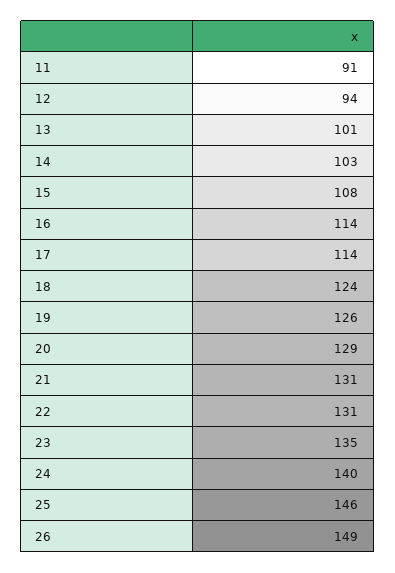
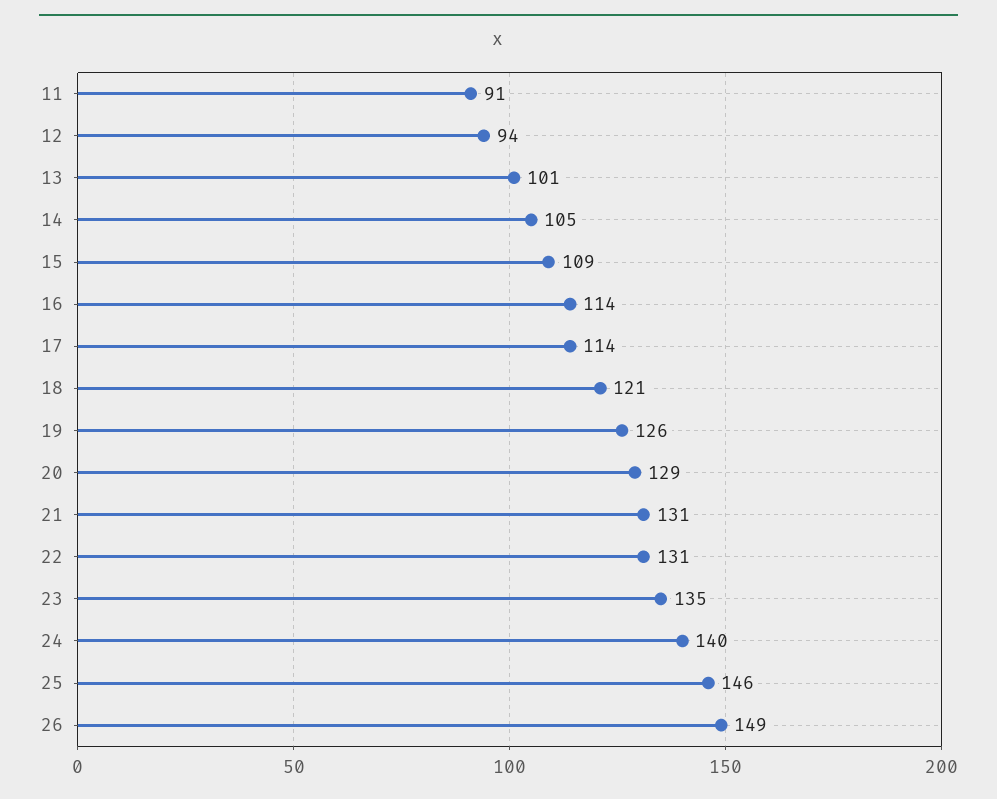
14: 103 -> 105
15: 108 -> 109
18: 124 -> 121

